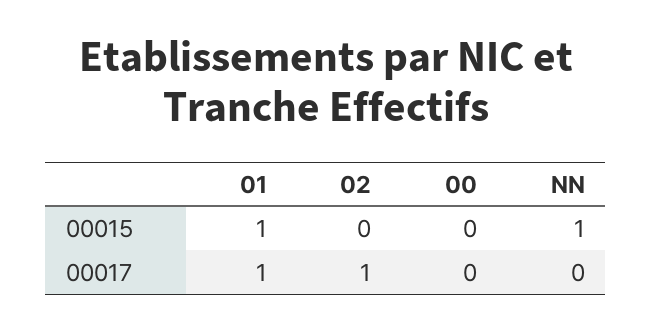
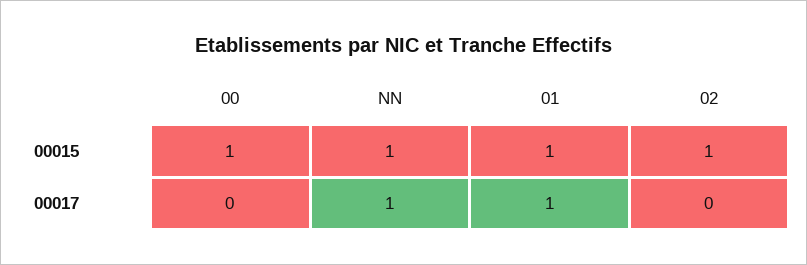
02, 00015: 0 -> 1
00, 00015: 0 -> 1
02, 00017: 1 -> 0
NN, 00017: 0 -> 1

